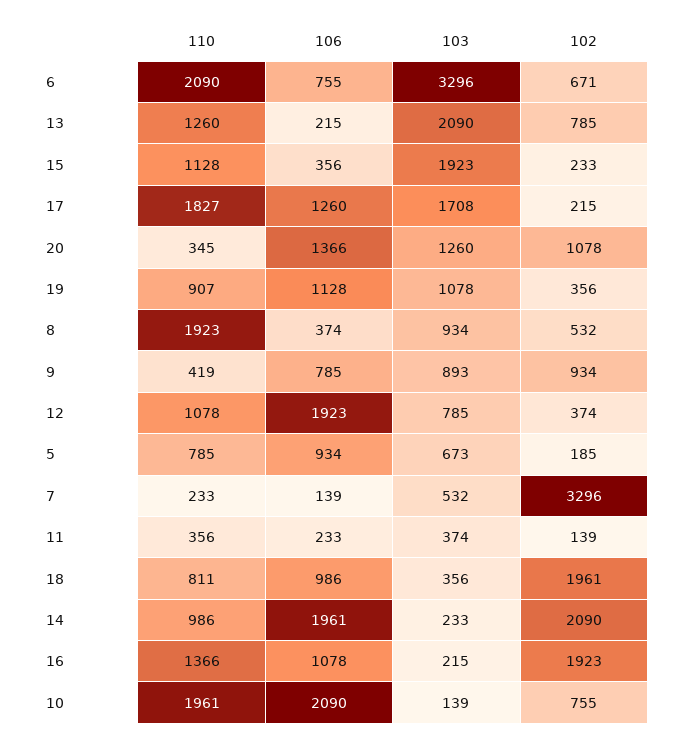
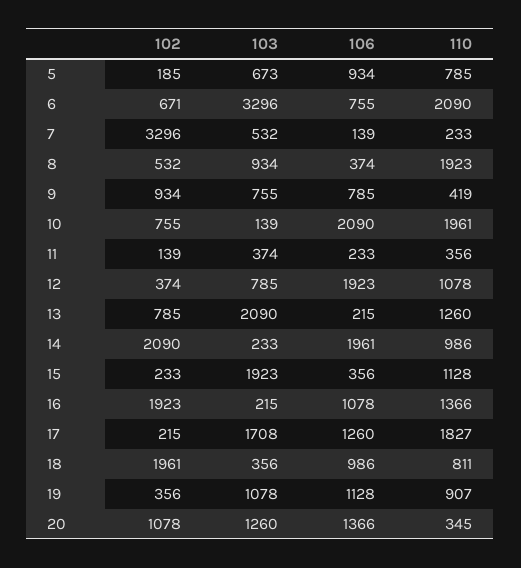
103, 9: 893 -> 755

